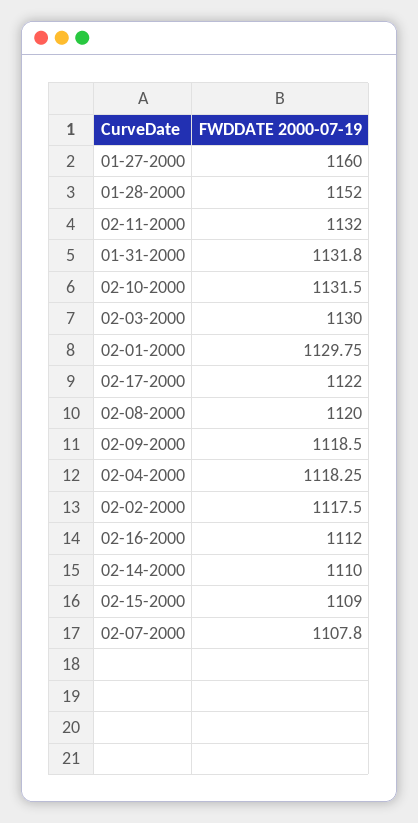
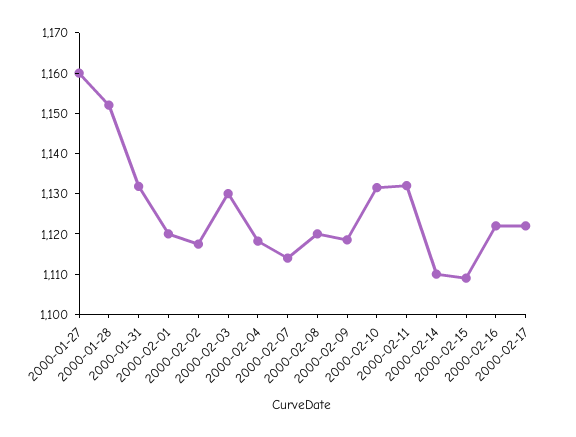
02-01-2000: 1129.75 -> 1120
02-16-2000: 1112 -> 1122
02-07-2000: 1107.8 -> 1114

